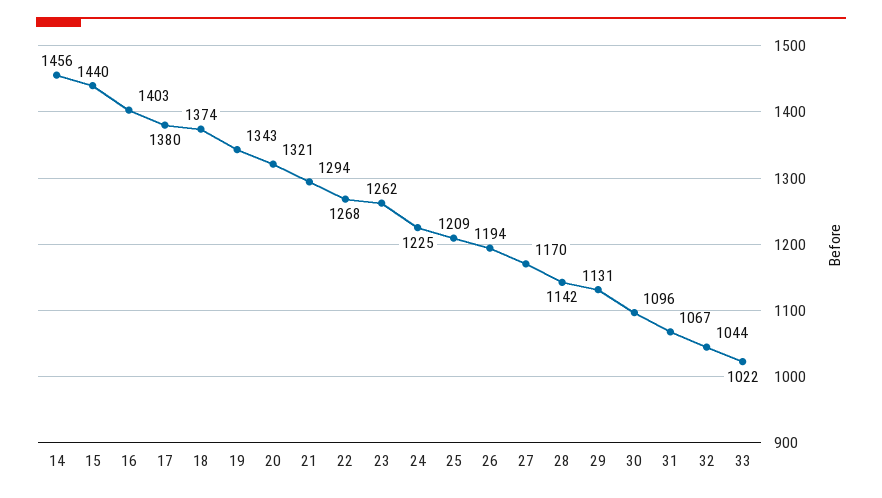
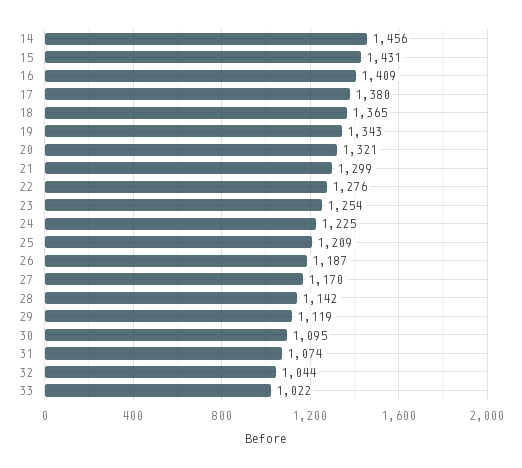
15: 1440 -> 1431
16: 1403 -> 1409
18: 1374 -> 1365
21: 1294 -> 1299
22: 1268 -> 1276
23: 1262 -> 1254
26: 1194 -> 1187
29: 1131 -> 1119
30: 1096 -> 1095
31: 1067 -> 1074

